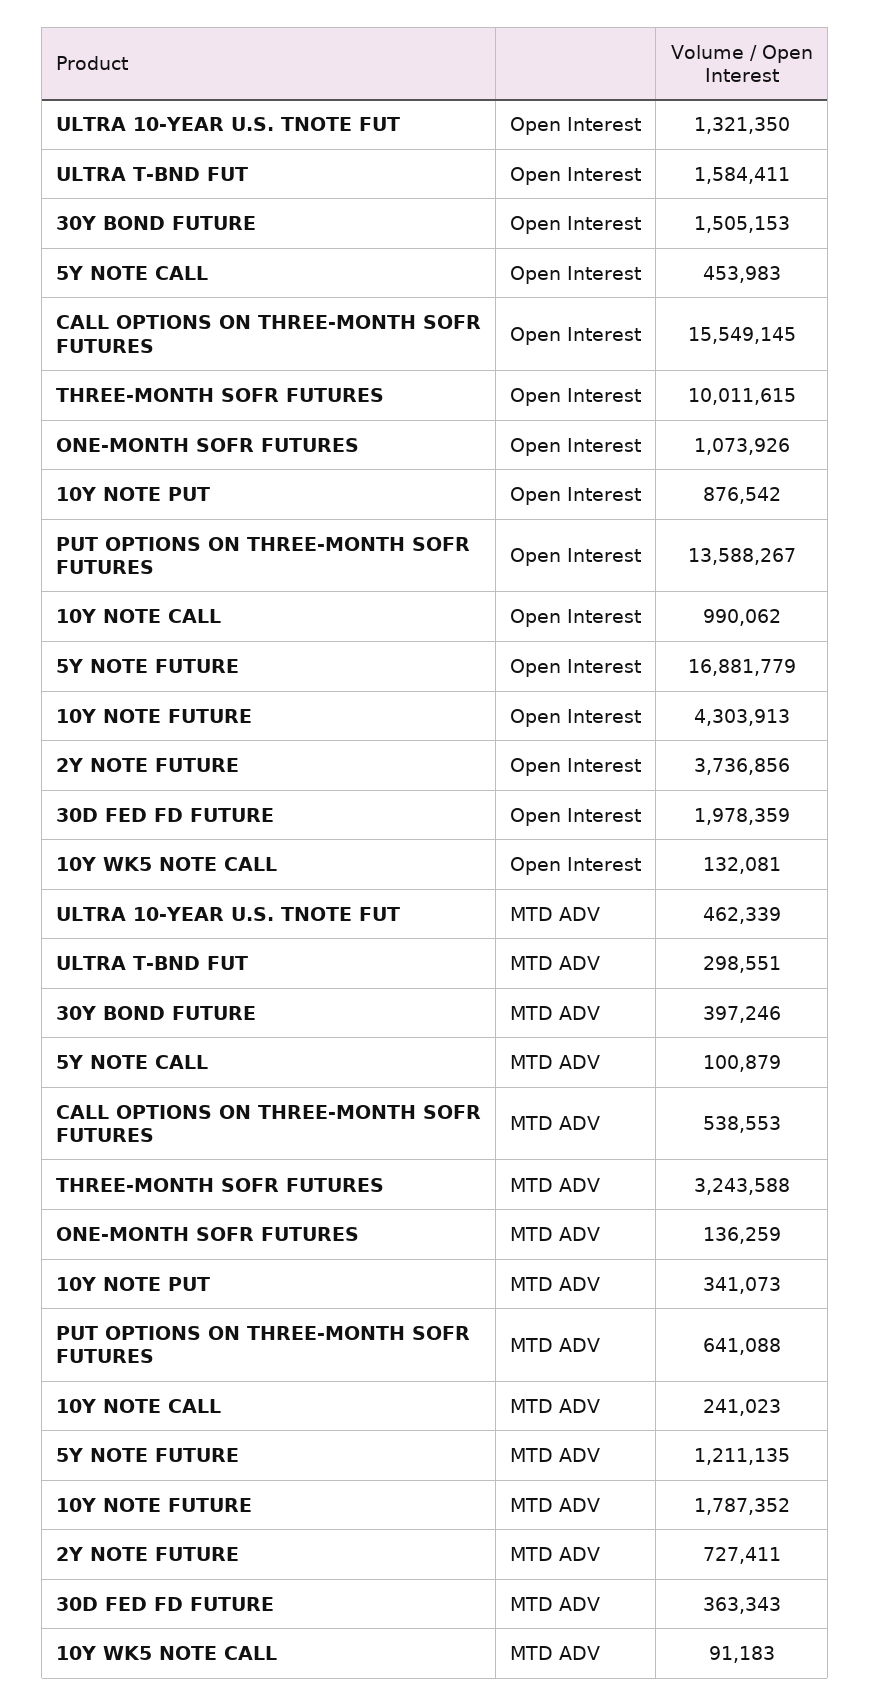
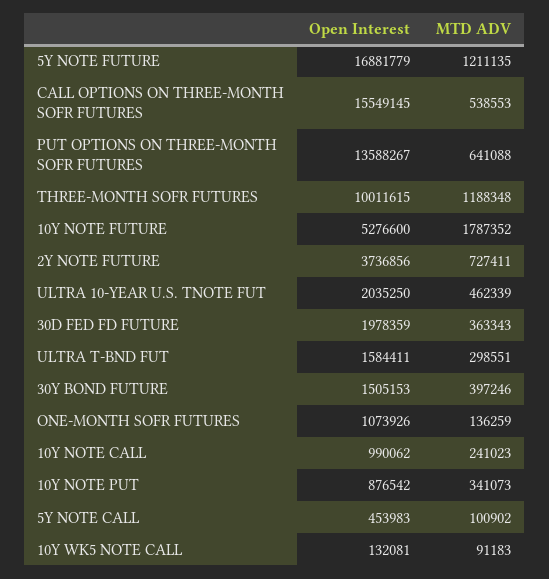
ULTRA 10-YEAR U.S. TNOTE FUT, Open Interest: 1321350 -> 2035250
10Y NOTE FUTURE, Open Interest: 4303913 -> 5276600
5Y NOTE CALL, MTD ADV: 100879 -> 100902
THREE-MONTH SOFR FUTURES, MTD ADV: 3243588 -> 1188348

